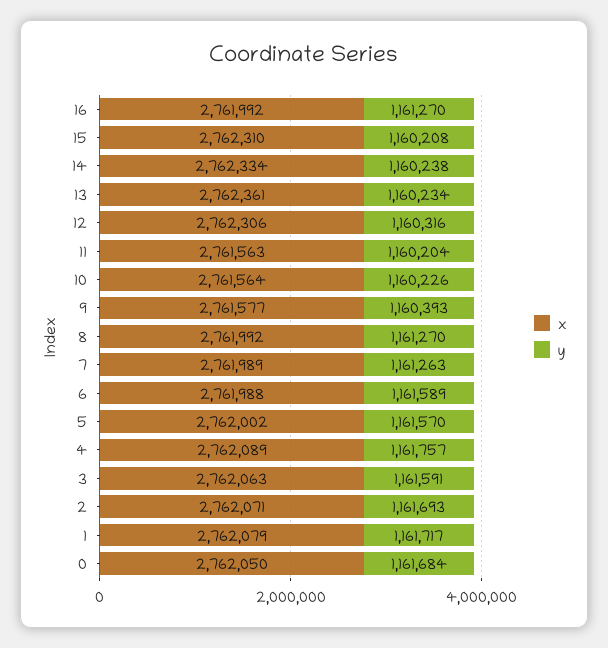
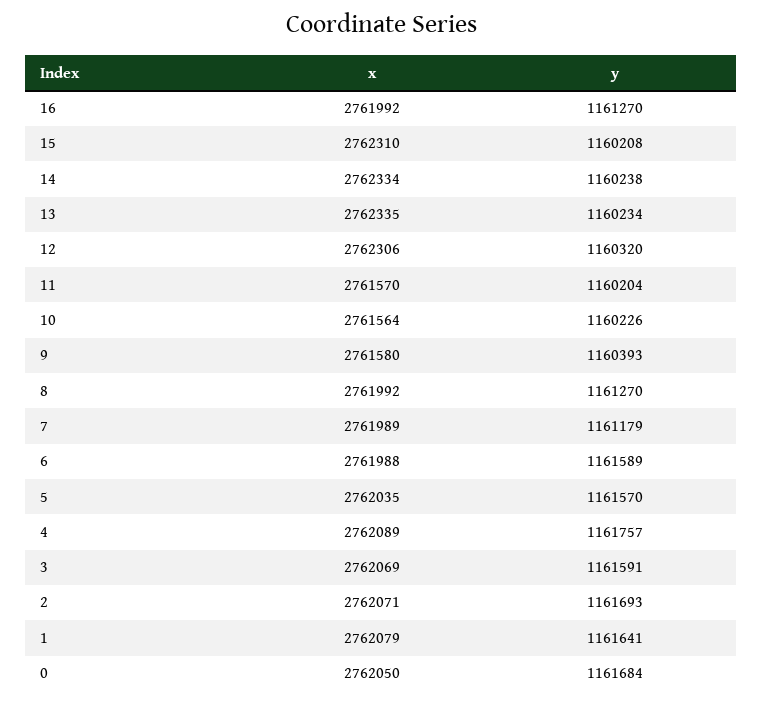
x, 13: 2762361 -> 2762335
y, 12: 1160316 -> 1160320
x, 11: 2761563 -> 2761570
x, 9: 2761577 -> 2761580
y, 7: 1161263 -> 1161179
x, 5: 2762002 -> 2762035
x, 3: 2762063 -> 2762069
y, 1: 1161717 -> 1161641

